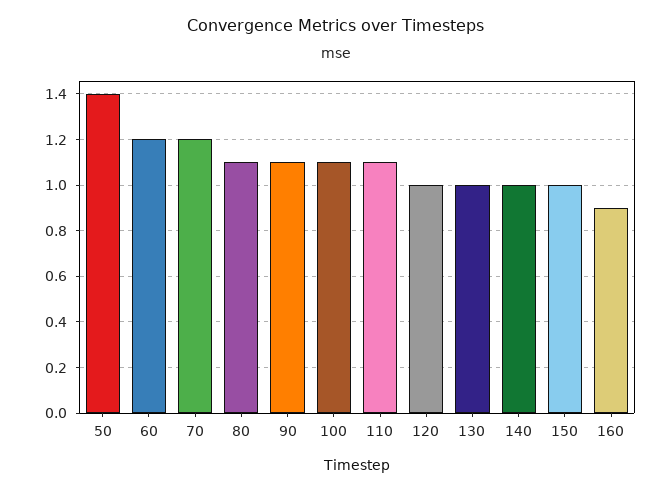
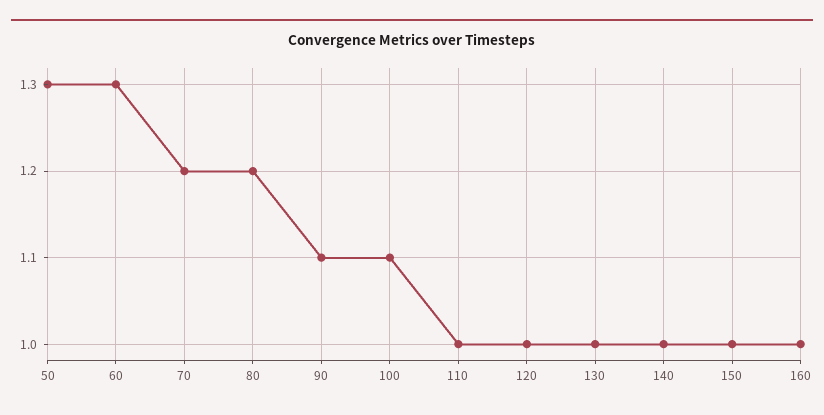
50: 1.4 -> 1.3
60: 1.2 -> 1.3
80: 1.1 -> 1.2
110: 1.1 -> 1
160: 0.9 -> 1

